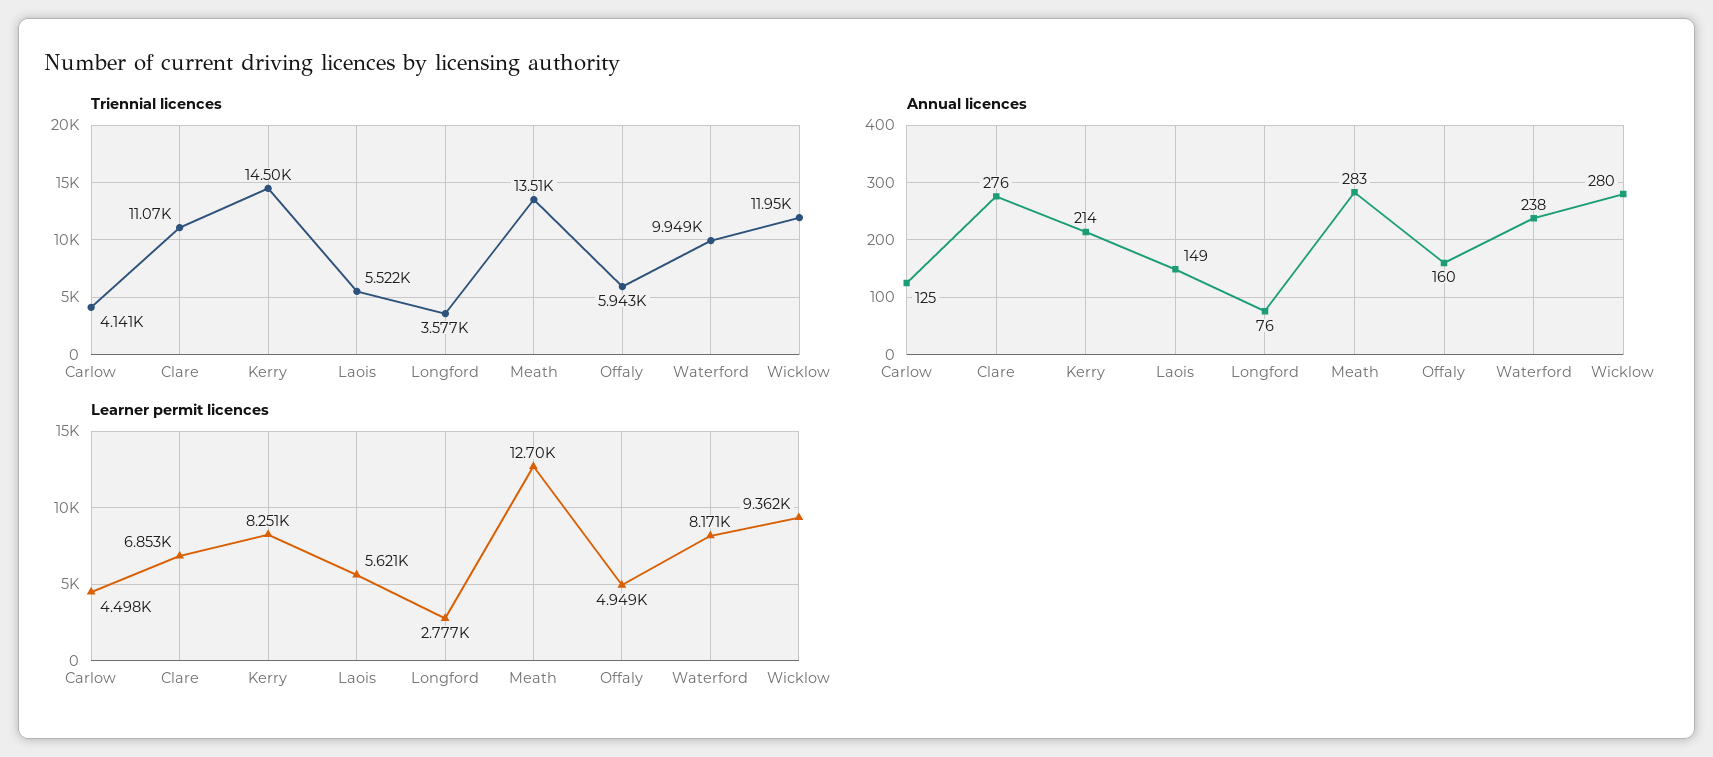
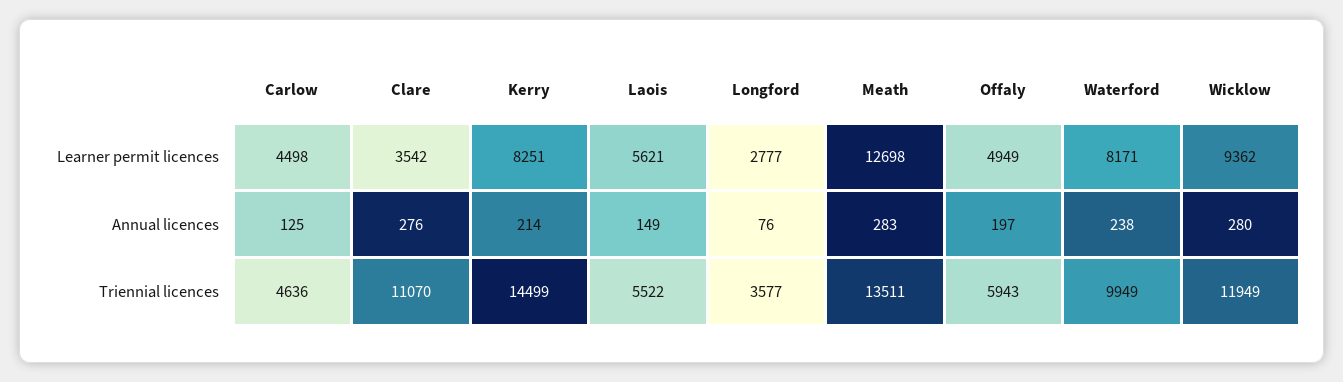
Triennial licences, Carlow: 4141 -> 4636
Annual licences, Offaly: 160 -> 197
Learner permit licences, Clare: 6853 -> 3542

